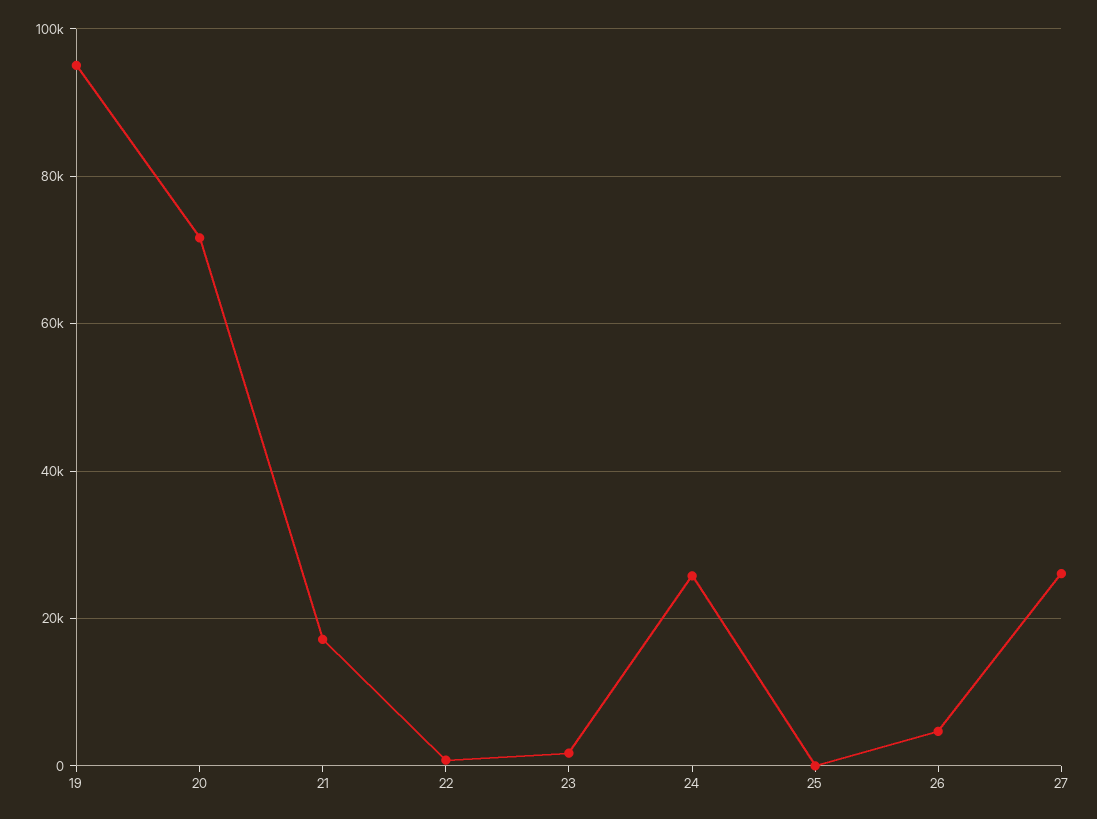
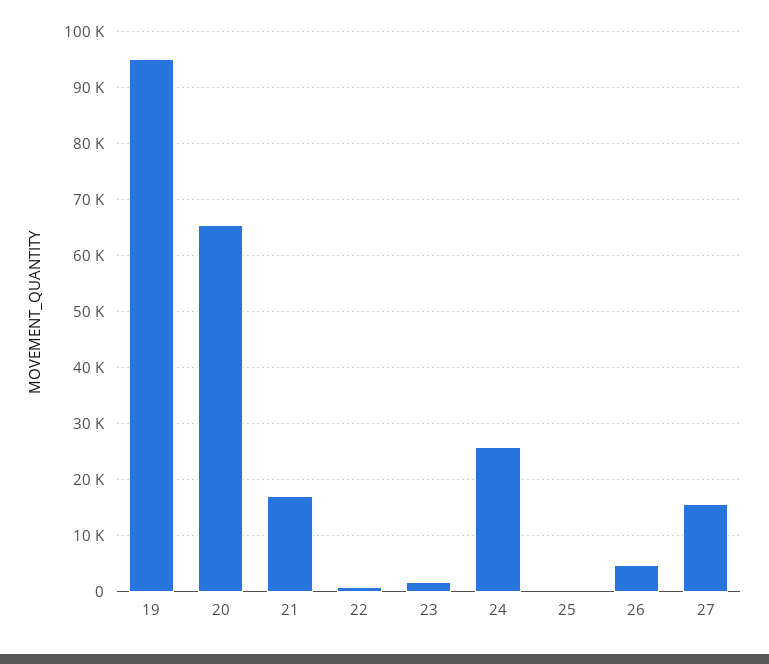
20: 72000 -> 66000
27: 26000 -> 16000

